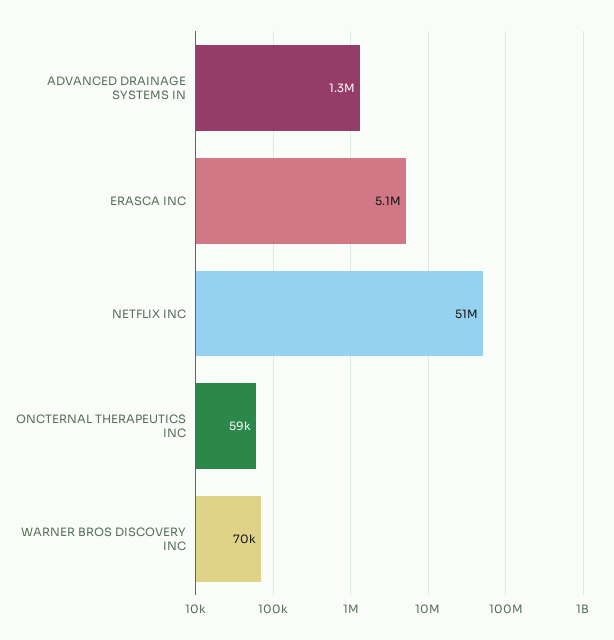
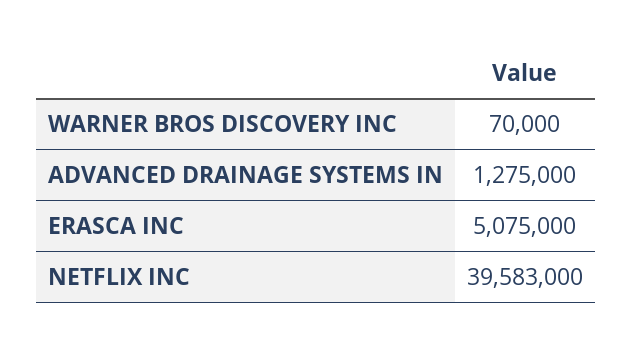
NETFLIX INC: 51000000 -> 39583000
ONCTERNAL THERAPEUTICS INC: 59000 -> none

